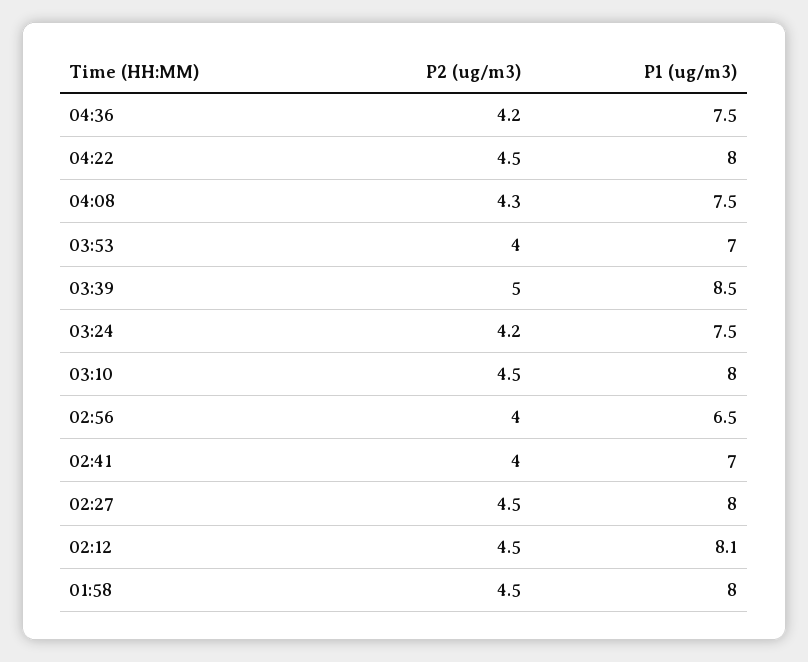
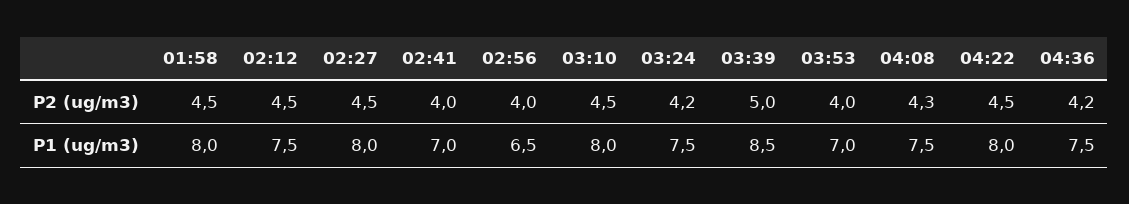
P1 (ug/m3), 02:12: 8.1 -> 7.5

